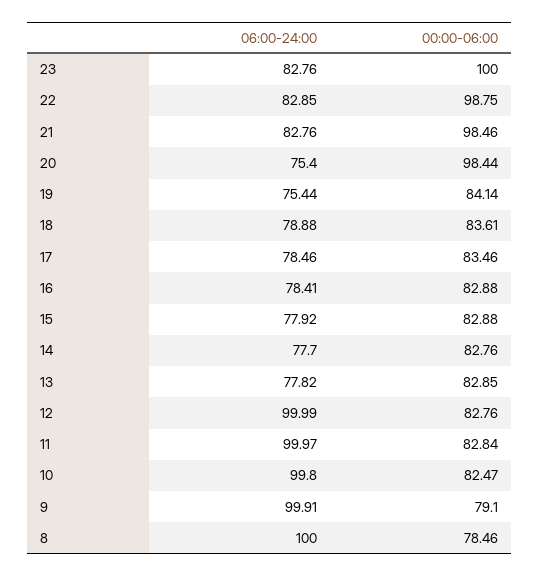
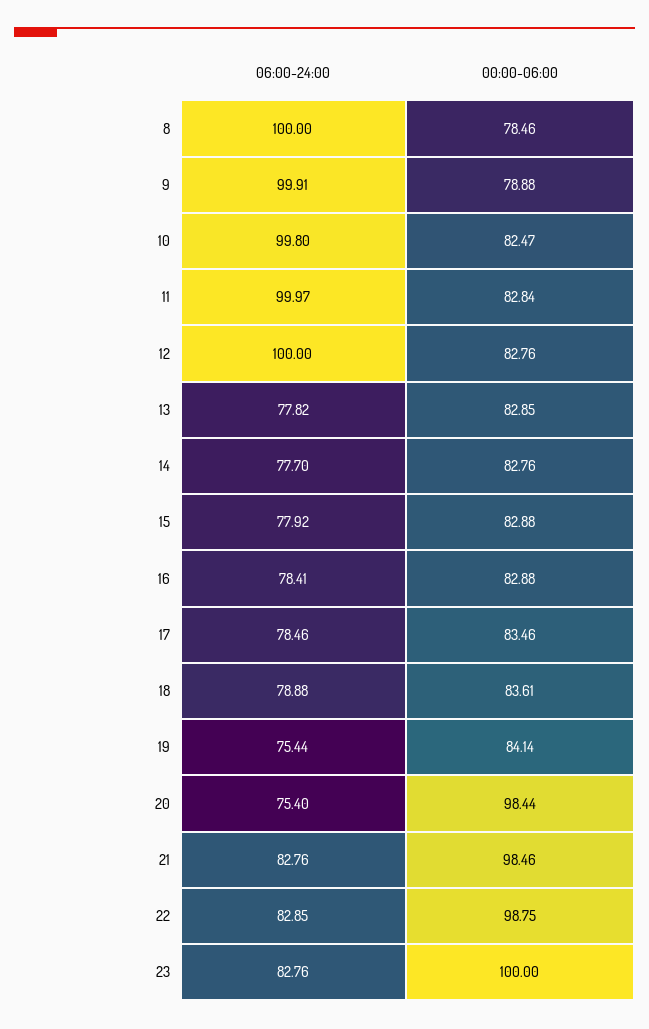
06:00-24:00, 12: 99.99 -> 100
00:00-06:00, 9: 79.1 -> 78.88

